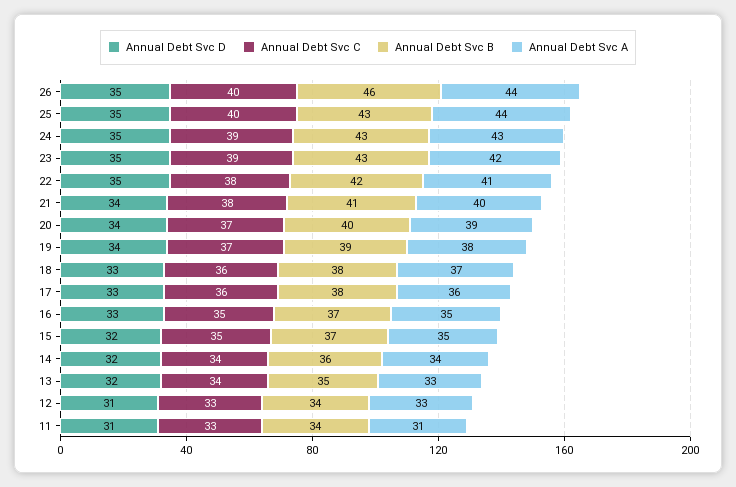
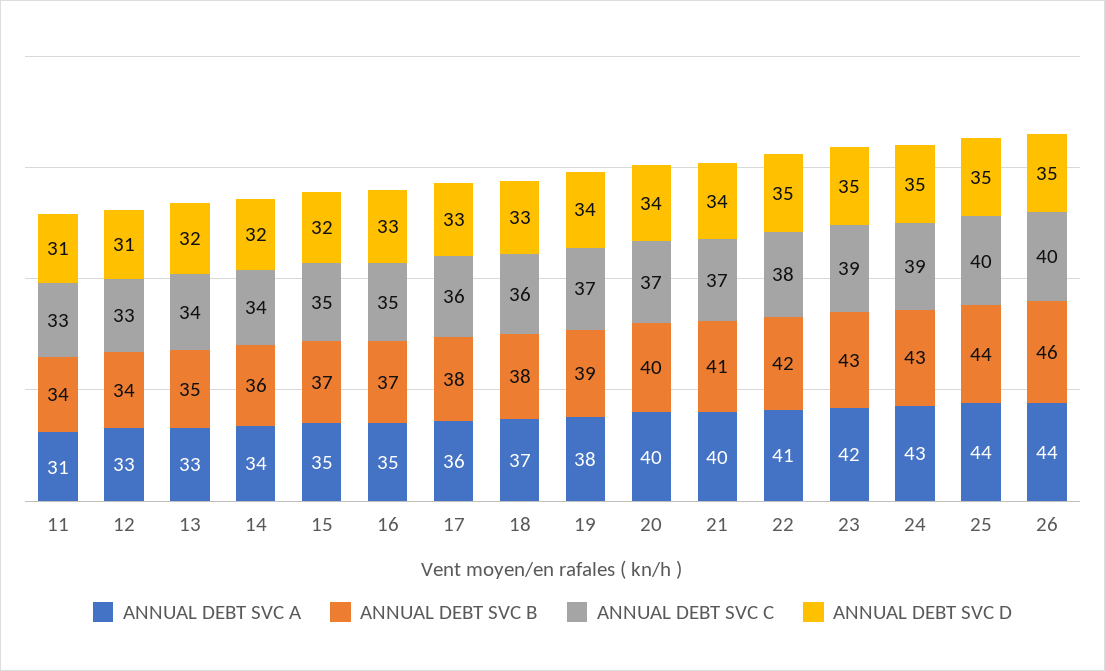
Annual Debt Svc B, 25: 43 -> 44
Annual Debt Svc C, 21: 38 -> 37
Annual Debt Svc A, 20: 39 -> 40

